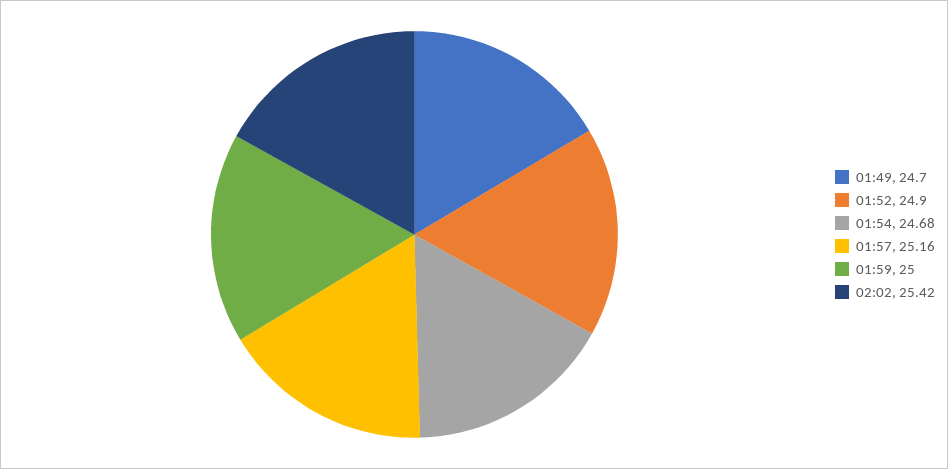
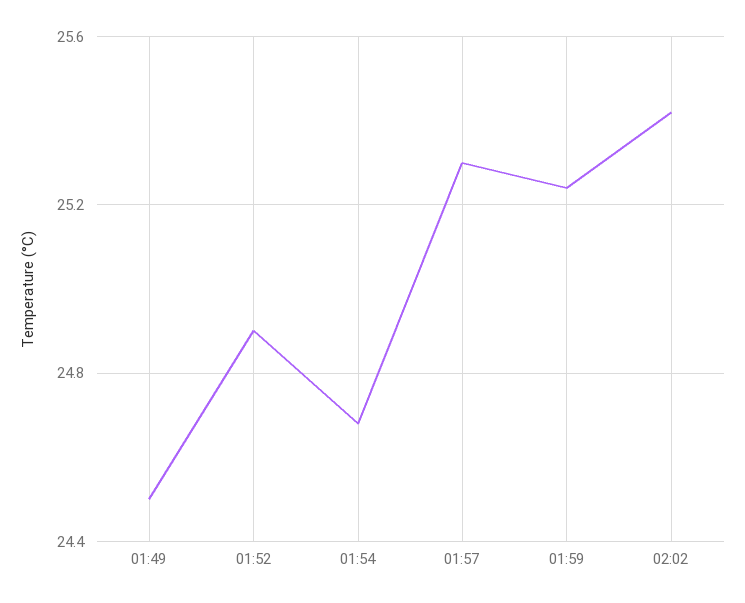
01:49: 24.7 -> 24.5
01:57: 25.16 -> 25.3
01:59: 25 -> 25.25

